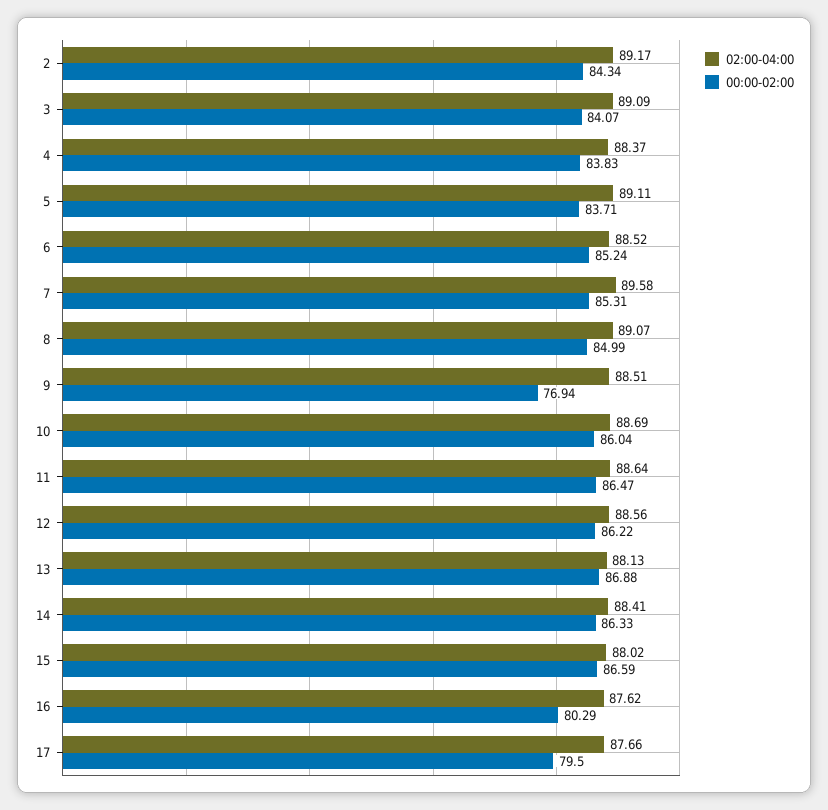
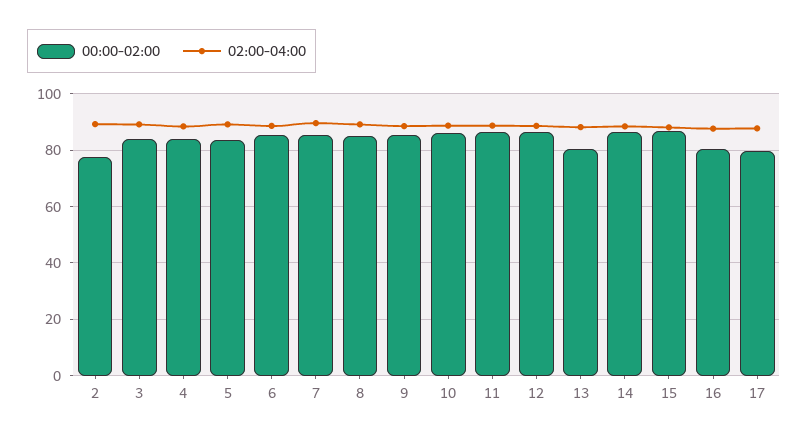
00:00-02:00, 2: 84.34 -> 77.5
00:00-02:00, 9: 76.94 -> 85
00:00-02:00, 13: 86.88 -> 80

